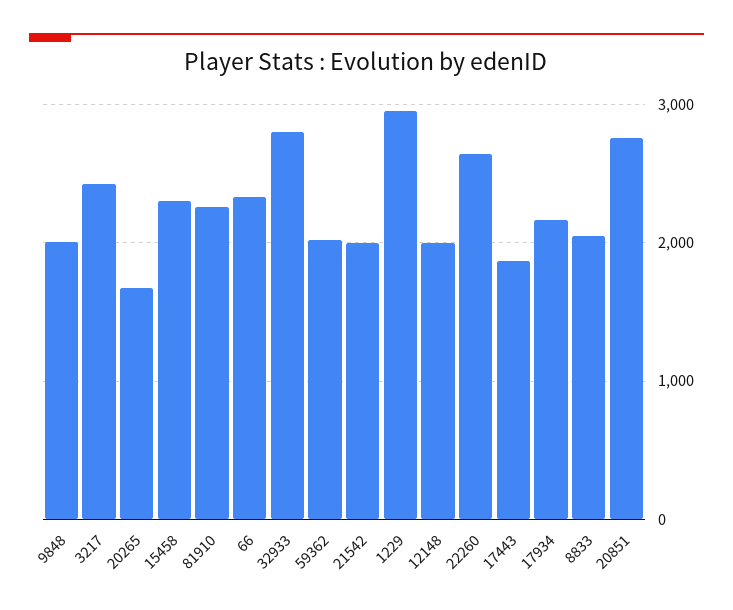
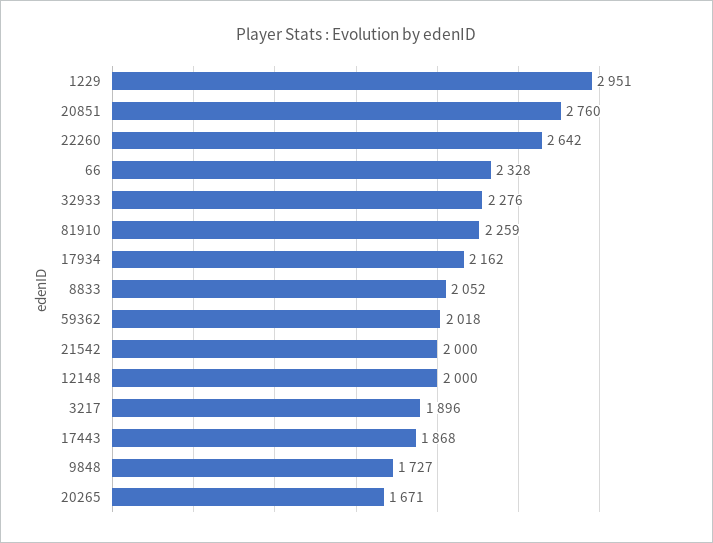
9848: 2000 -> 1727
3217: 2400 -> 1896
15458: 2300 -> none
32933: 2800 -> 2276

